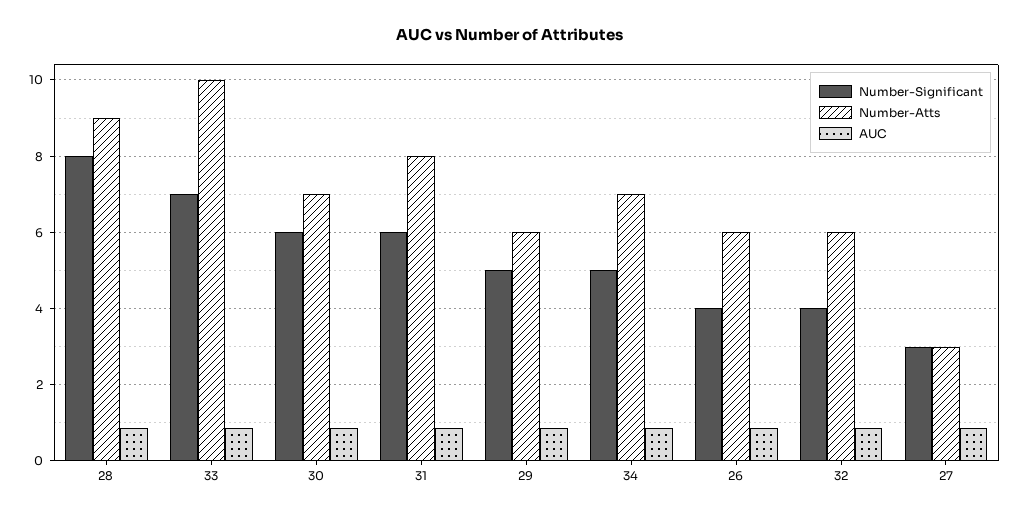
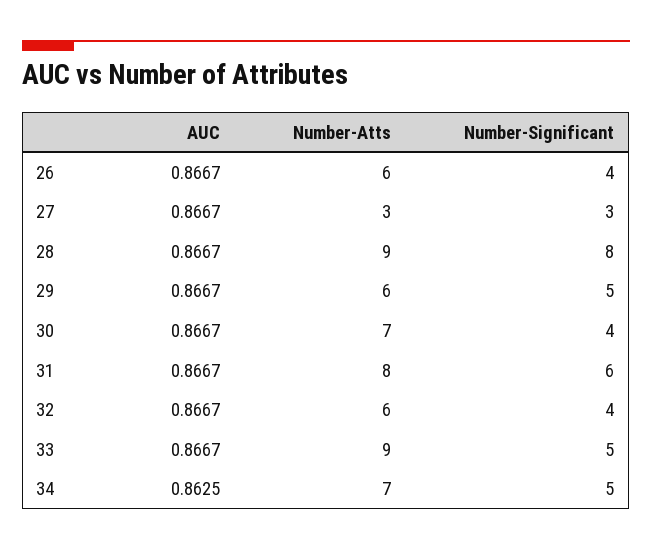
Number-Significant, 33: 7 -> 5
Number-Atts, 33: 10 -> 9
Number-Significant, 30: 6 -> 4

